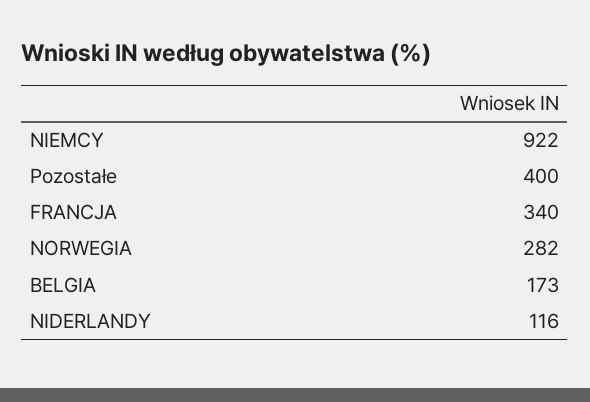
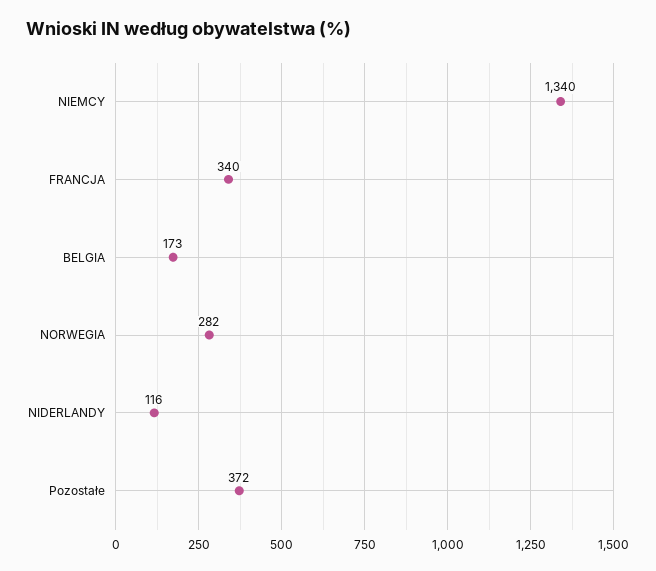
NIEMCY: 922 -> 1340
Pozostałe: 400 -> 372

